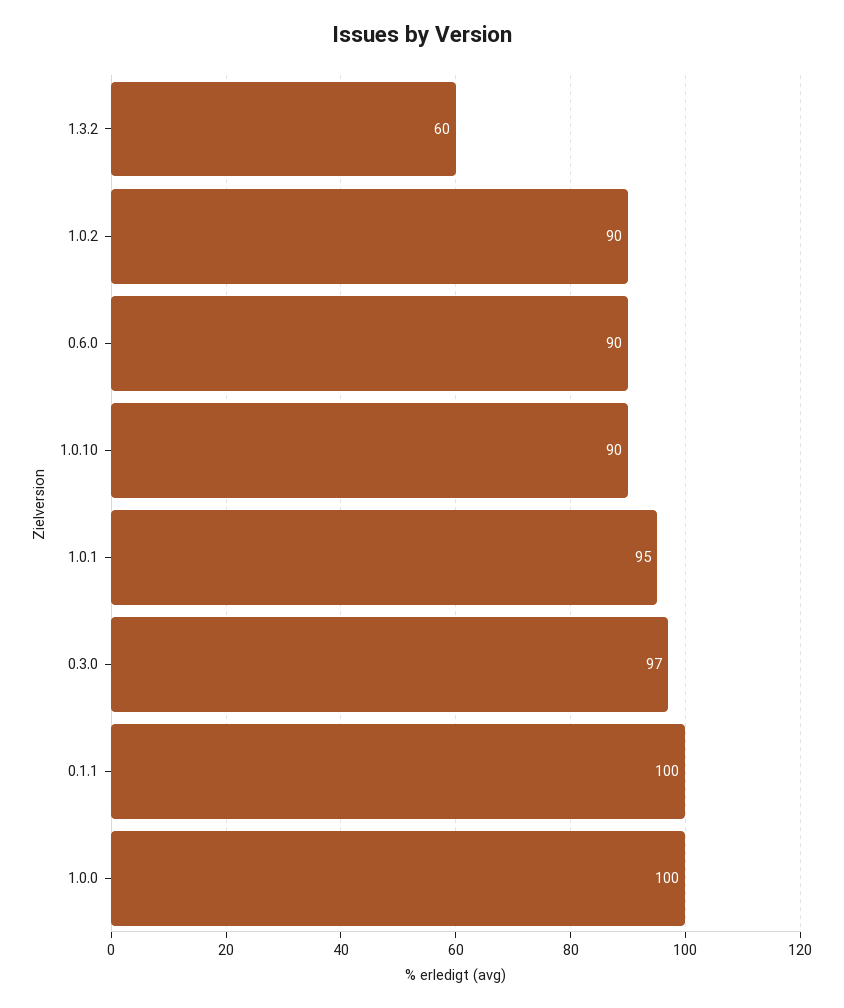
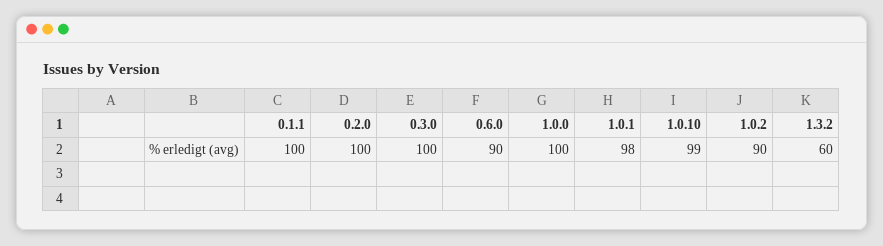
1.0.10: 90 -> 99
1.0.1: 95 -> 98
0.3.0: 97 -> 100
0.2.0: none -> 100

